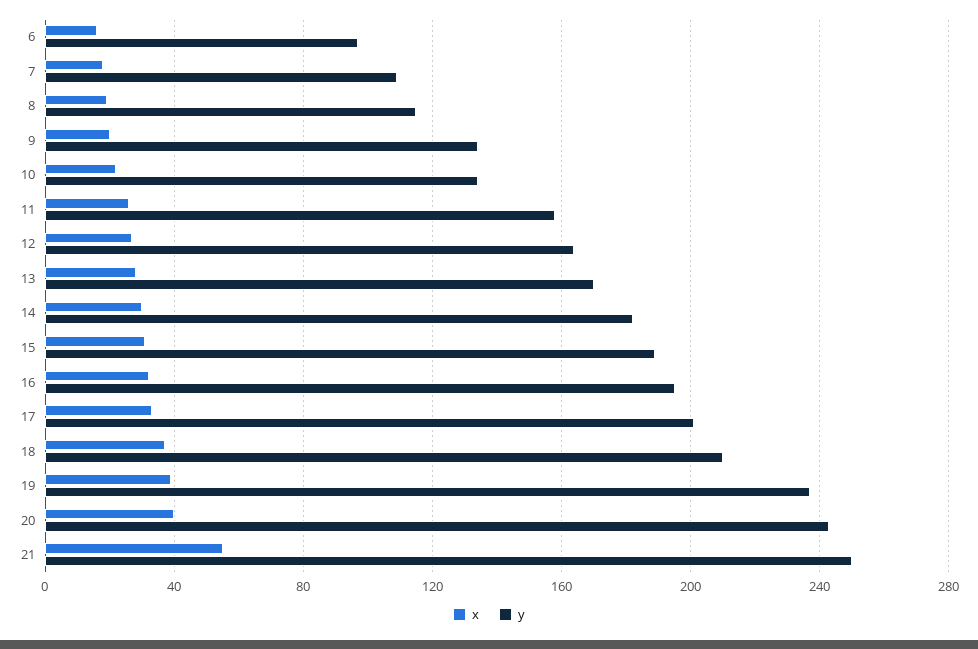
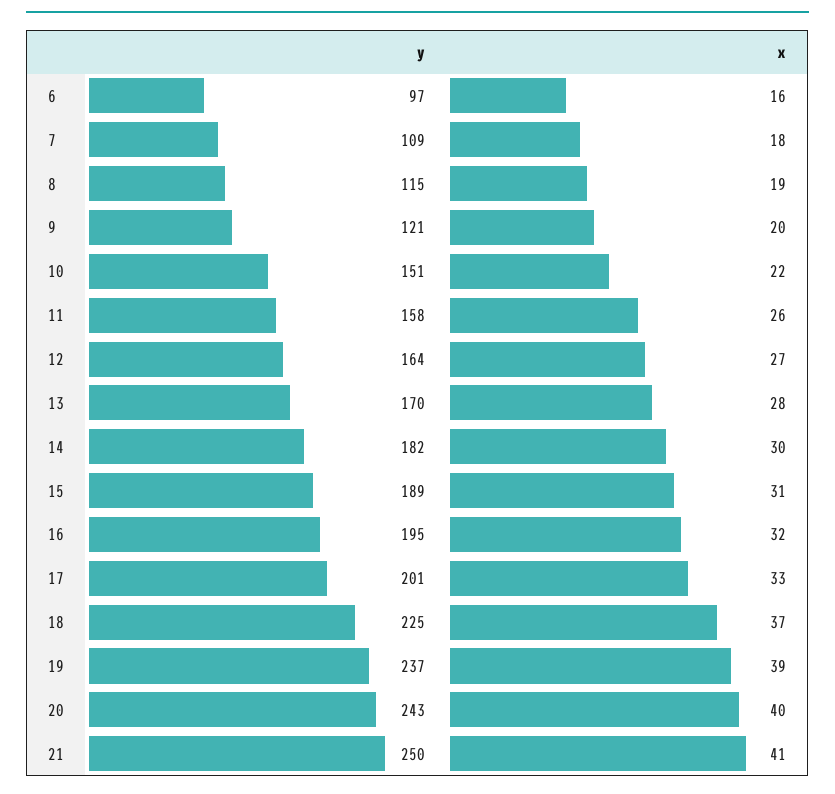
y, 9: 135 -> 121
y, 10: 135 -> 151
y, 18: 210 -> 225
x, 21: 55 -> 41

